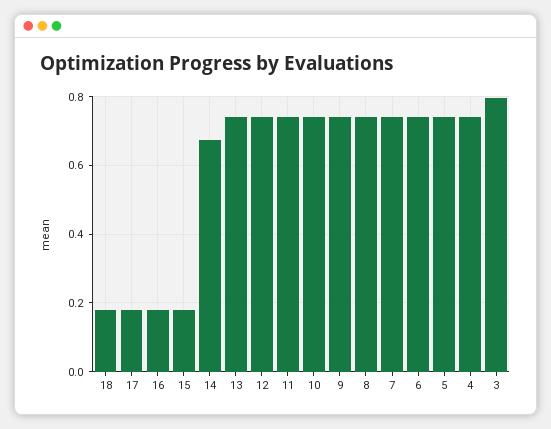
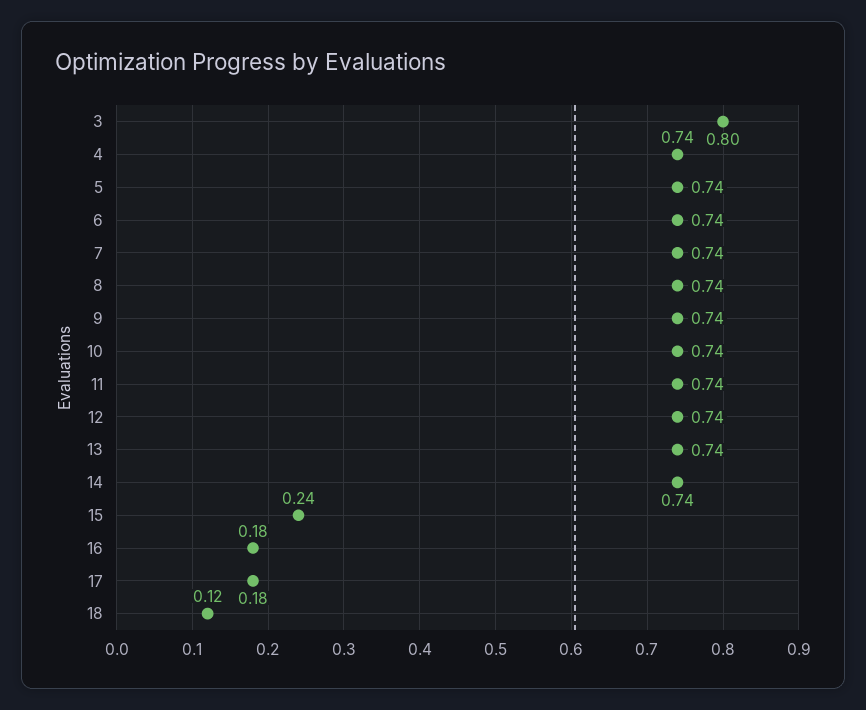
18: 0.18 -> 0.12
15: 0.18 -> 0.24
14: 0.68 -> 0.74

